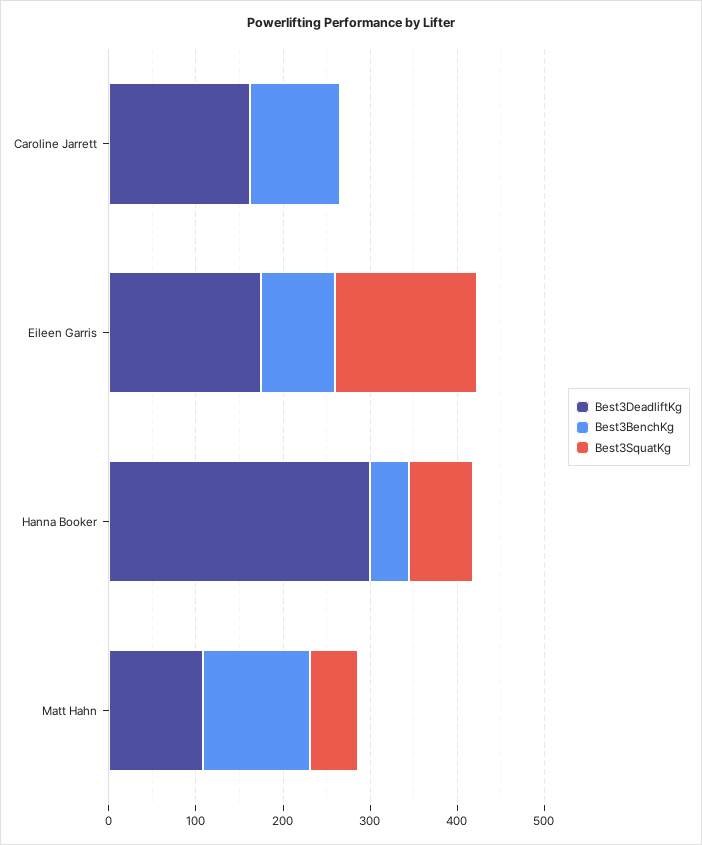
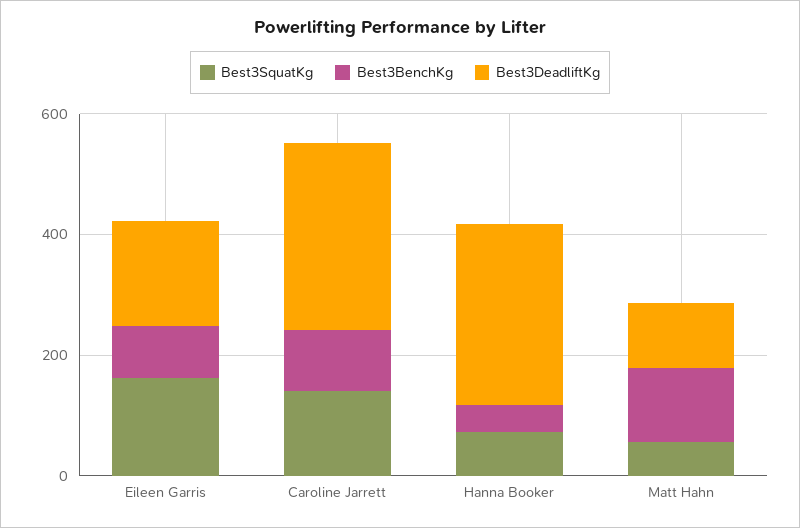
Best3DeadliftKg, Caroline Jarrett: 160 -> 300
Best3SquatKg, Caroline Jarrett: 0 -> 150

